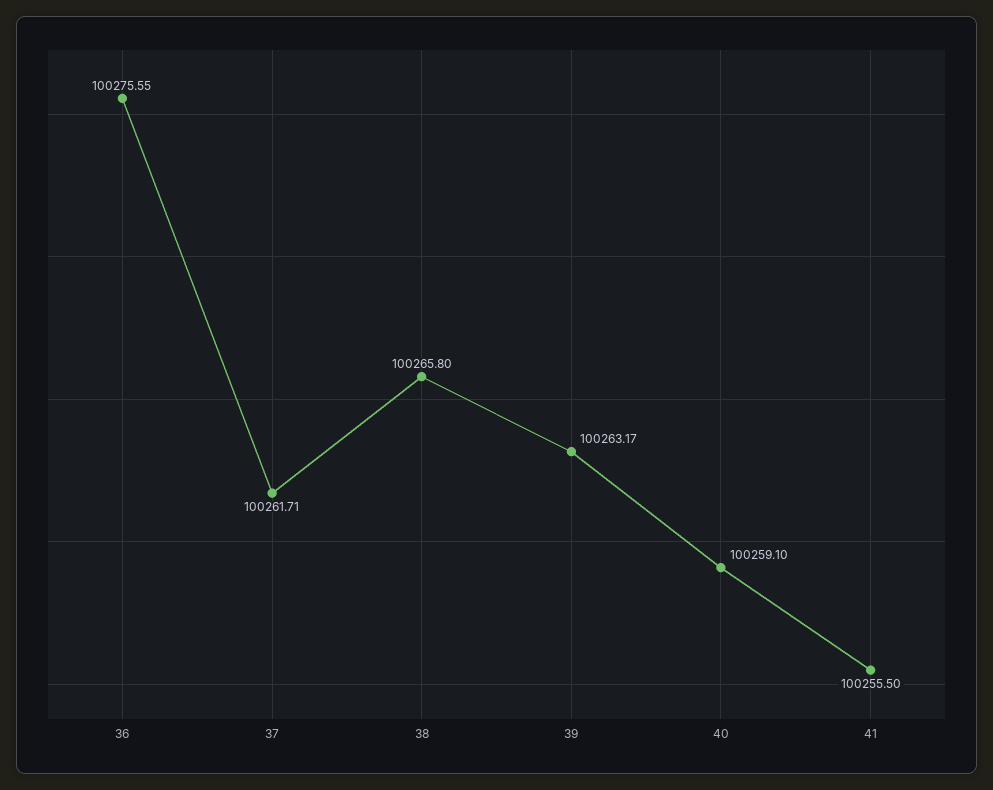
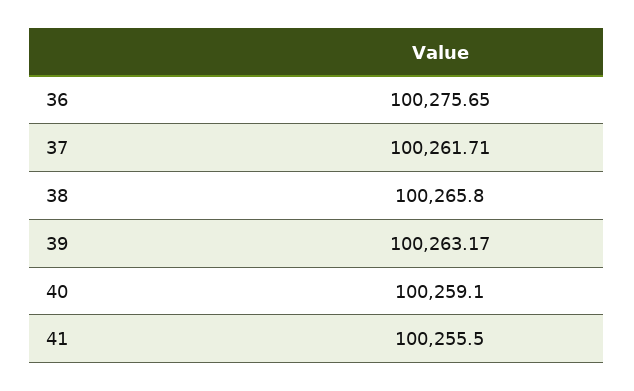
36: 100275.55 -> 100275.65

